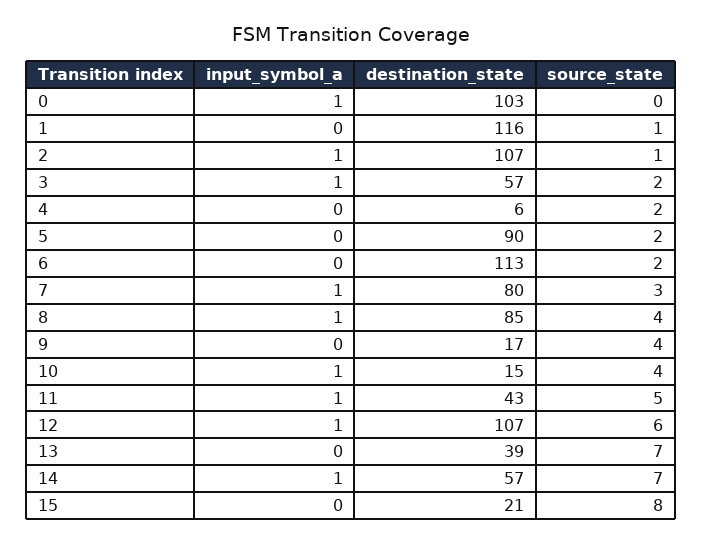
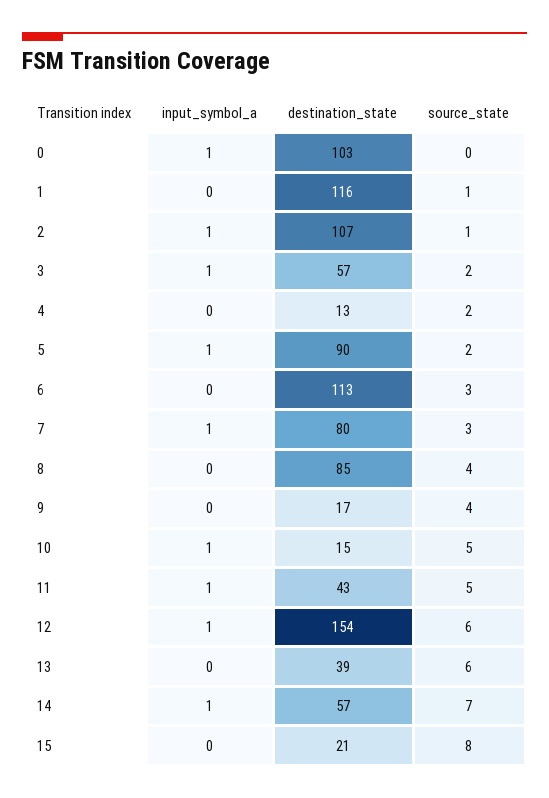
destination_state, 4: 6 -> 13
input_symbol_a, 5: 0 -> 1
source_state, 6: 2 -> 3
input_symbol_a, 8: 1 -> 0
source_state, 10: 4 -> 5
destination_state, 12: 107 -> 154
source_state, 13: 7 -> 6

